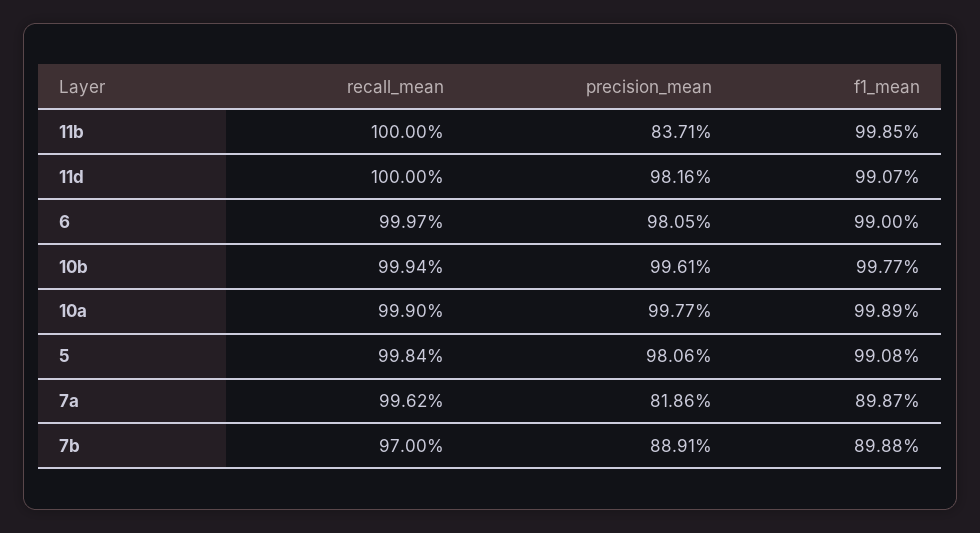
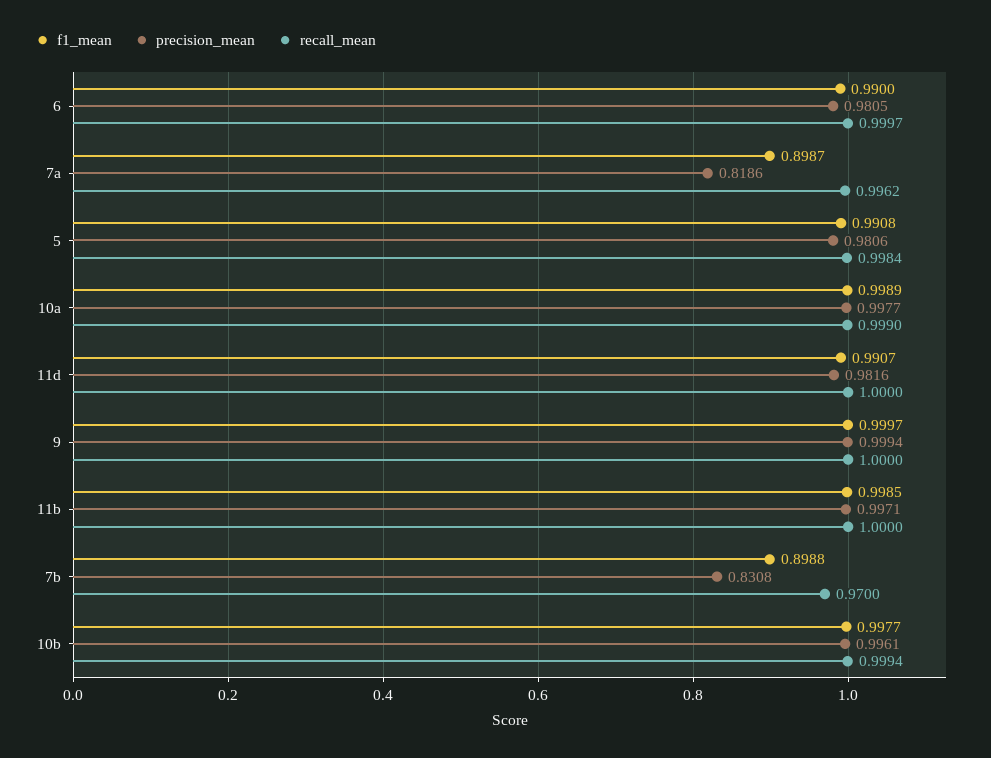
precision_mean, 11b: 0.8371 -> 0.9971
precision_mean, 7b: 0.8891 -> 0.8308
f1_mean, 9: none -> 0.9997
precision_mean, 9: none -> 0.9994
recall_mean, 9: none -> 1

